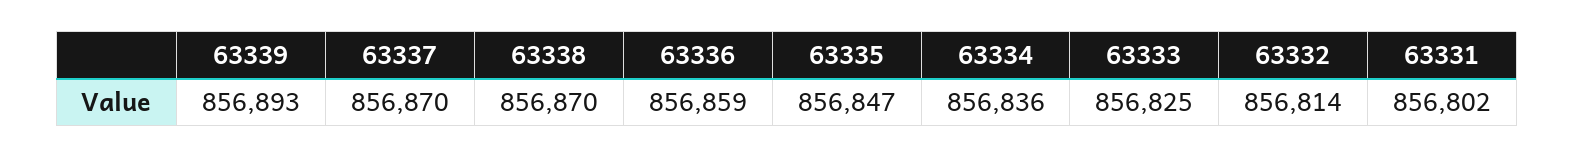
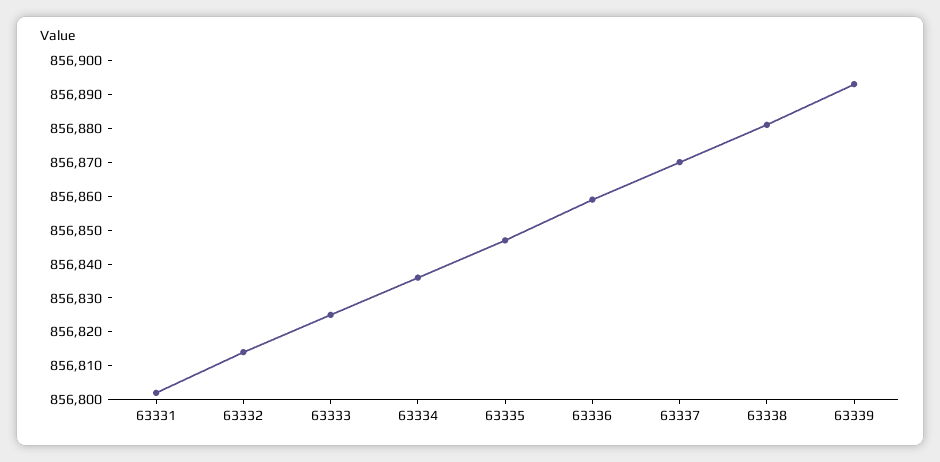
63338: 856870 -> 856880

